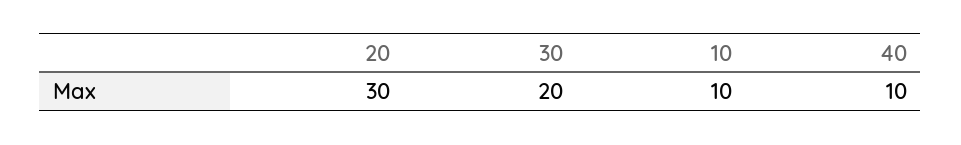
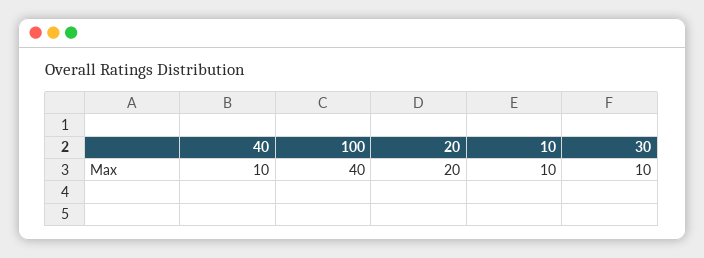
20: 30 -> 20
30: 20 -> 10
100: none -> 40

